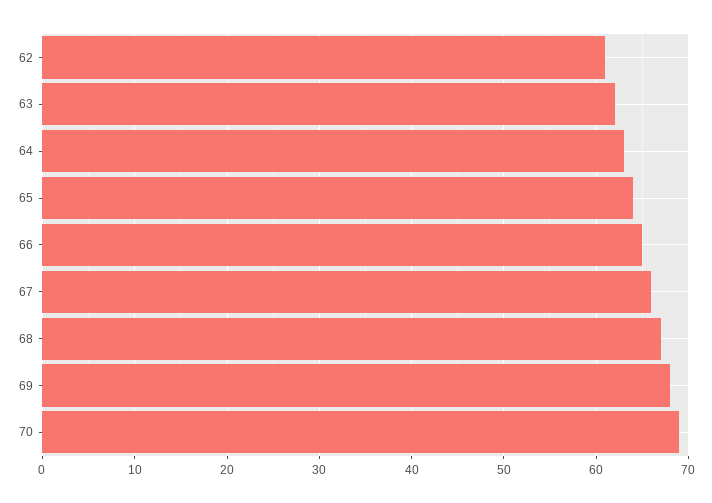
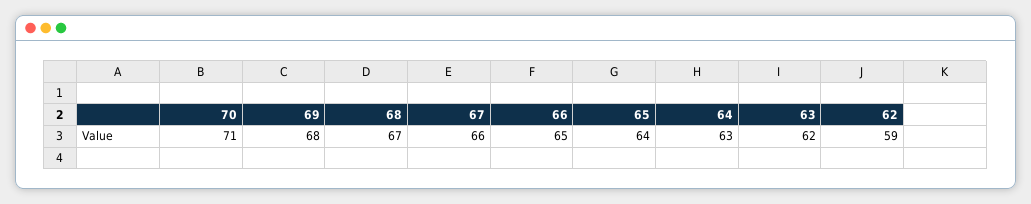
62: 61 -> 59
70: 69 -> 71

